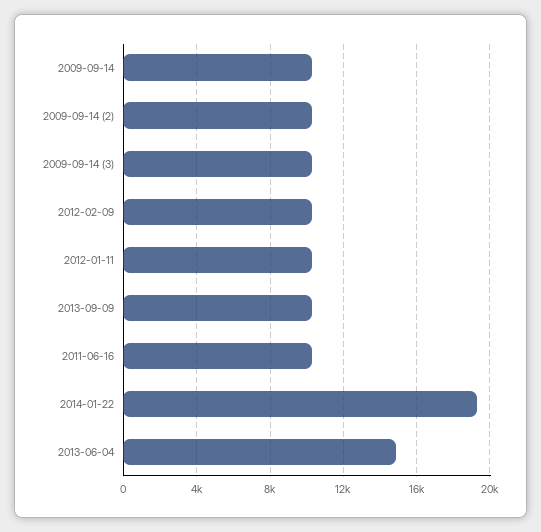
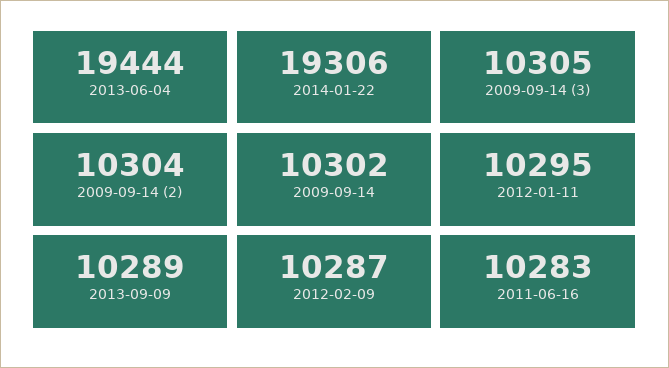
2013-06-04: 15000 -> 19444

